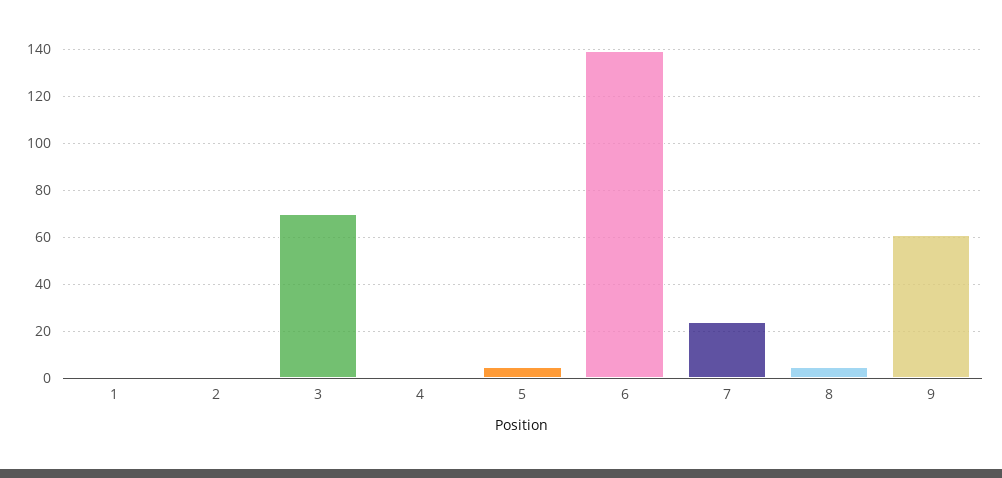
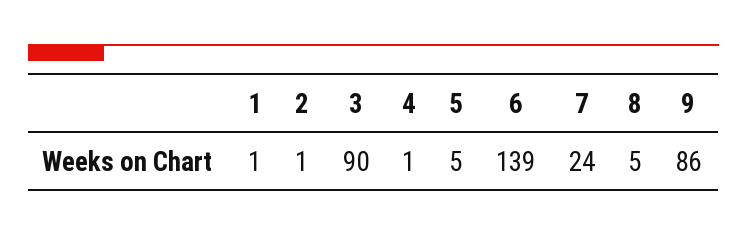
3: 70 -> 90
9: 60 -> 86

